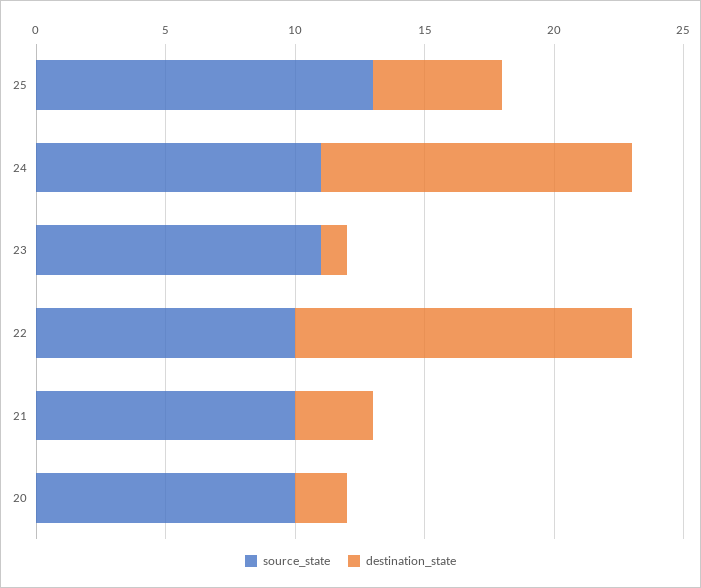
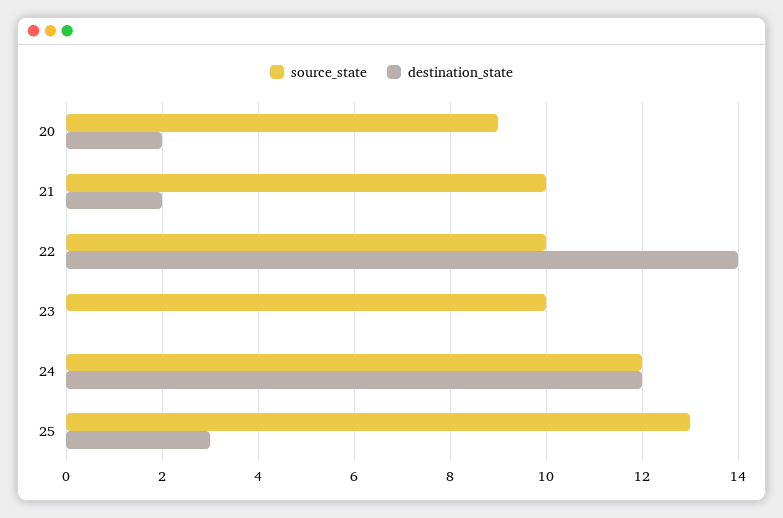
destination_state, 25: 5 -> 3
source_state, 24: 11 -> 12
source_state, 23: 11 -> 10
destination_state, 23: 1 -> 0
destination_state, 22: 13 -> 14
destination_state, 21: 3 -> 2
source_state, 20: 10 -> 9

